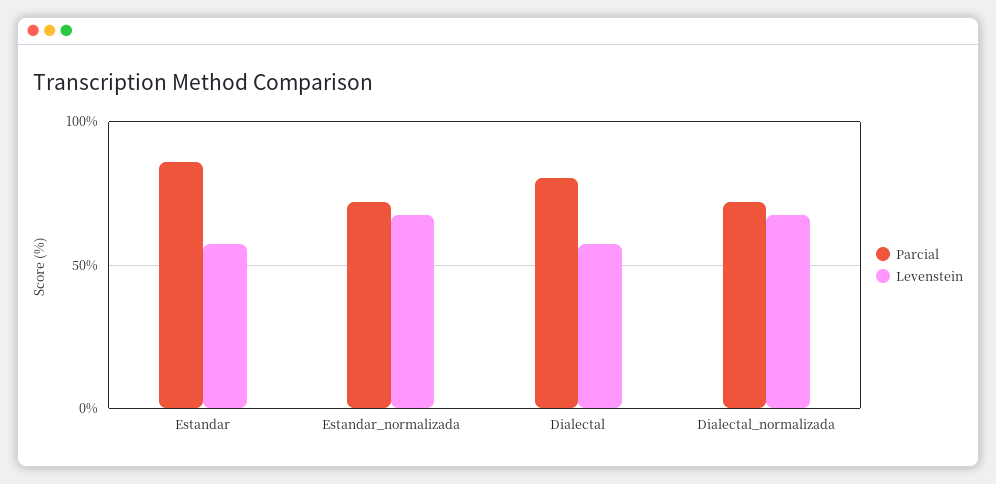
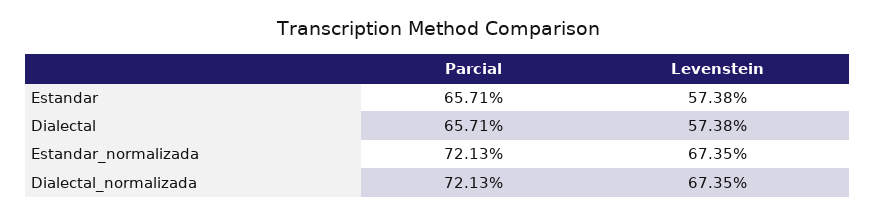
Parcial, Estandar: 85 -> 65.71
Parcial, Dialectal: 80 -> 65.71

